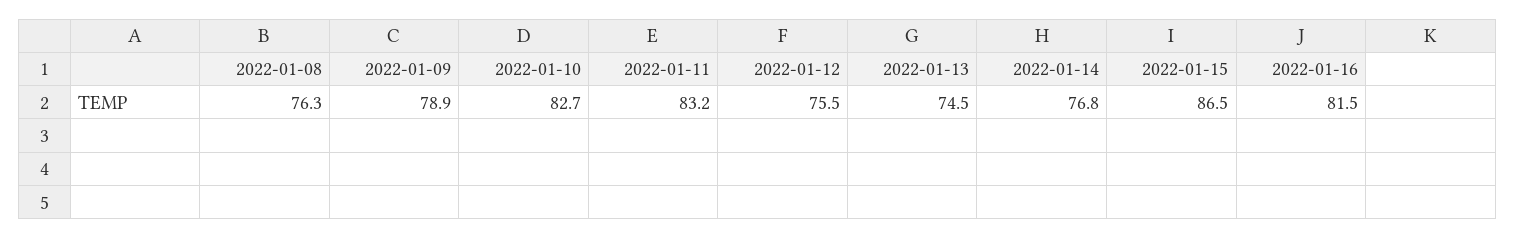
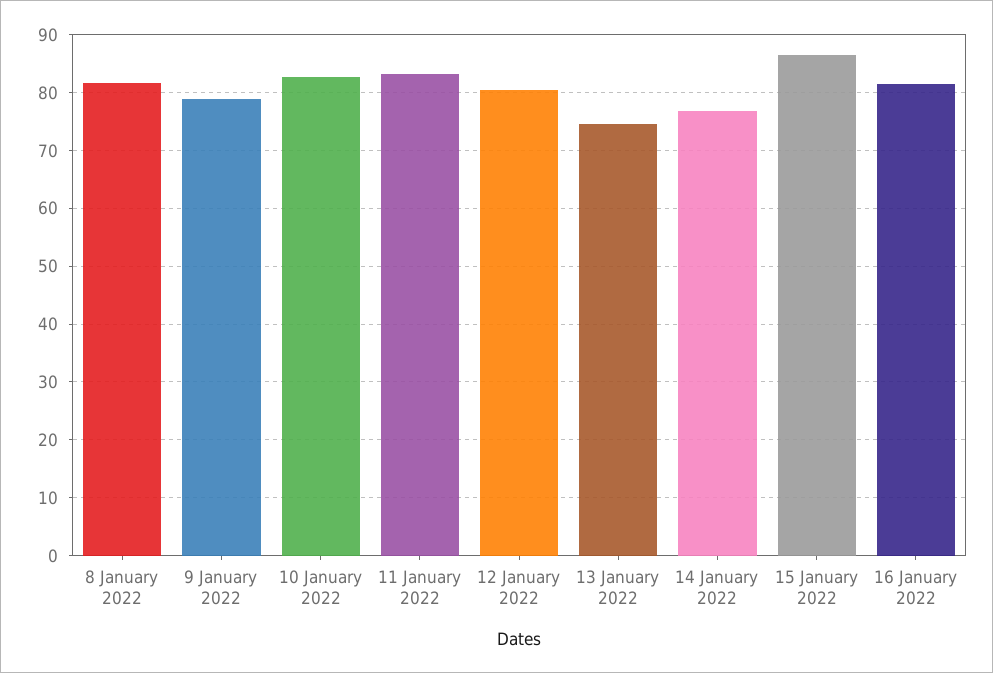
2022-01-08: 76.3 -> 82
2022-01-12: 75.5 -> 80

